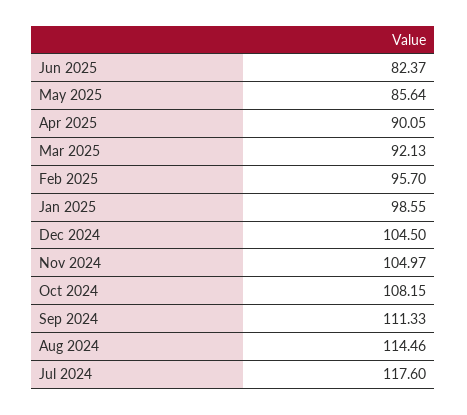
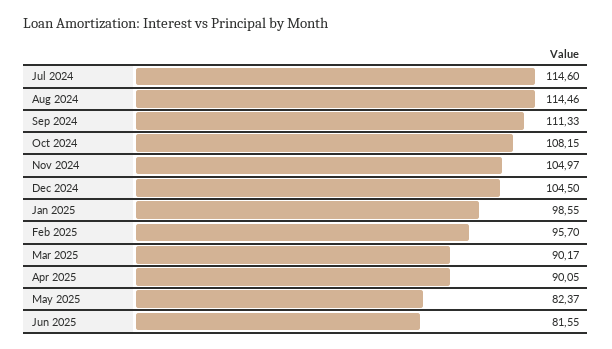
Jun 2025: 82.37 -> 81.55
May 2025: 85.64 -> 82.37
Mar 2025: 92.13 -> 90.17
Jul 2024: 117.6 -> 114.6

